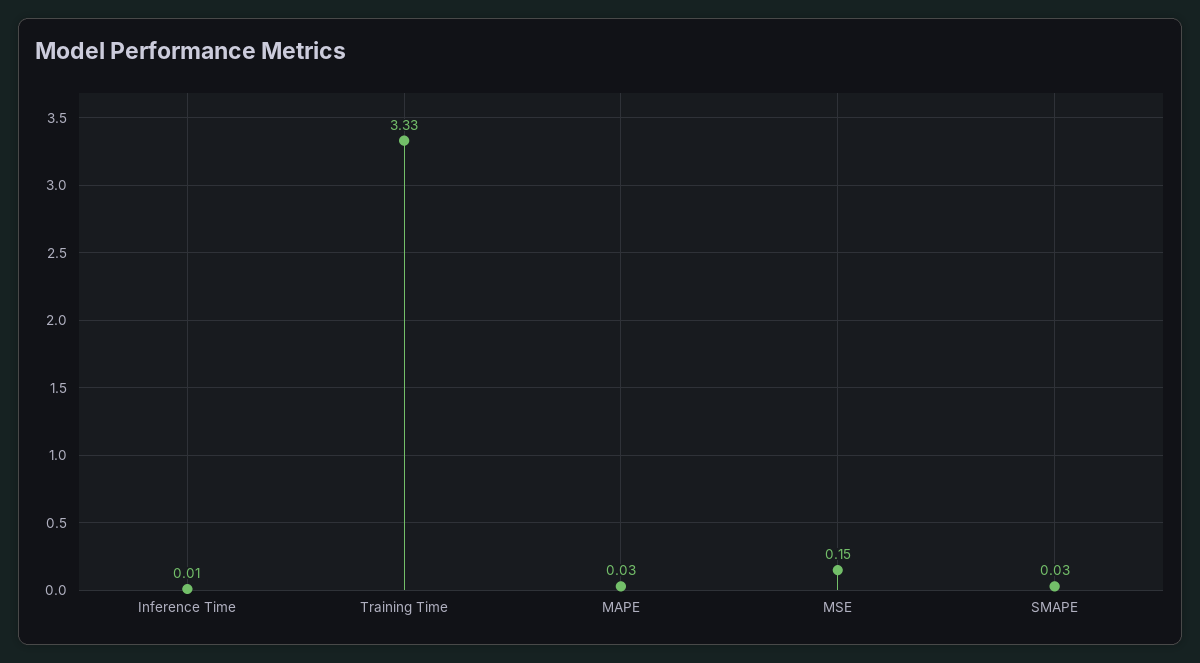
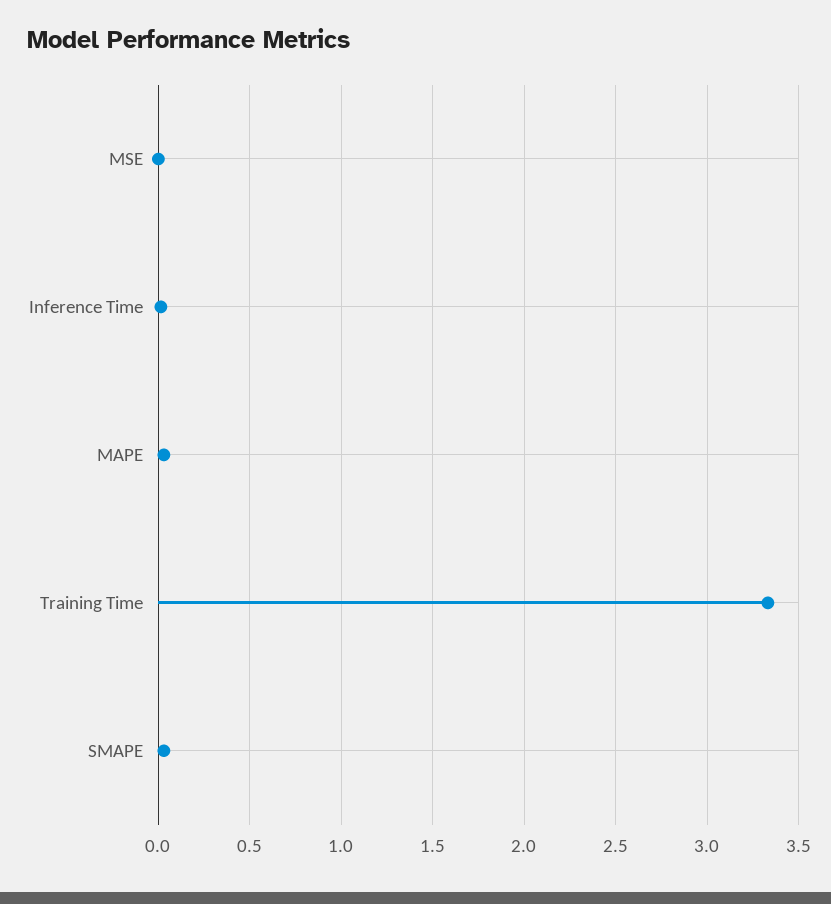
MSE: 0.15 -> 0

